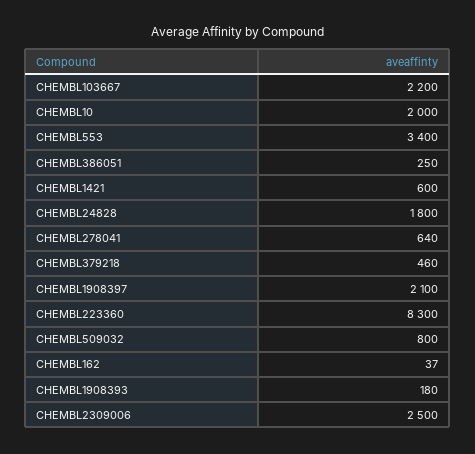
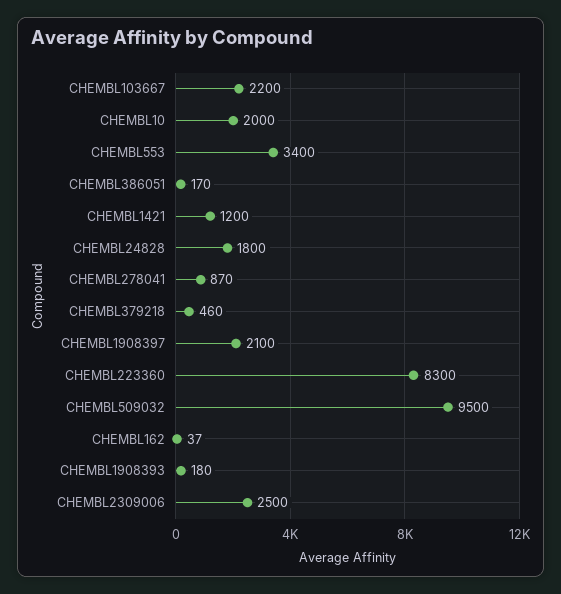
CHEMBL386051: 250 -> 170
CHEMBL1421: 600 -> 1200
CHEMBL278041: 640 -> 870
CHEMBL509032: 800 -> 9500

